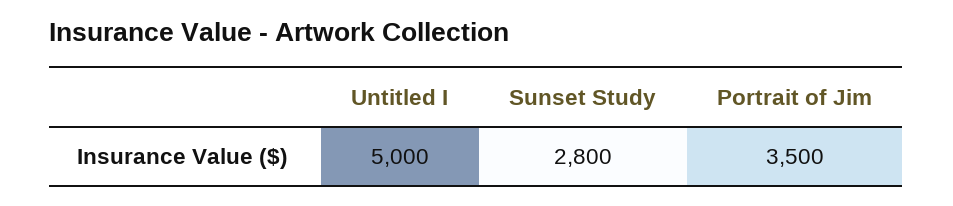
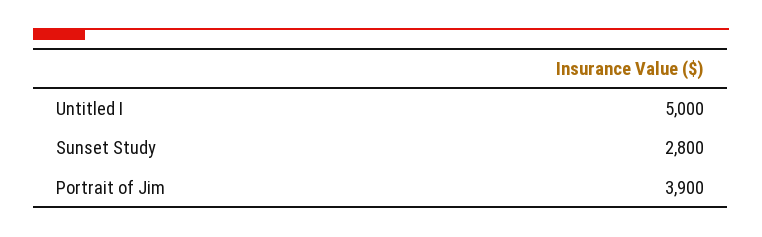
Portrait of Jim: 3500 -> 3900

